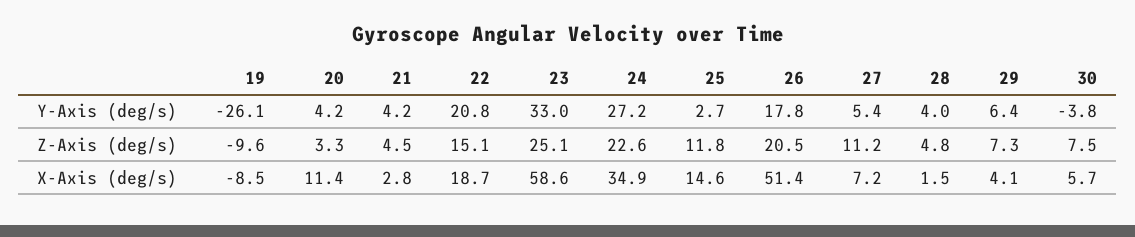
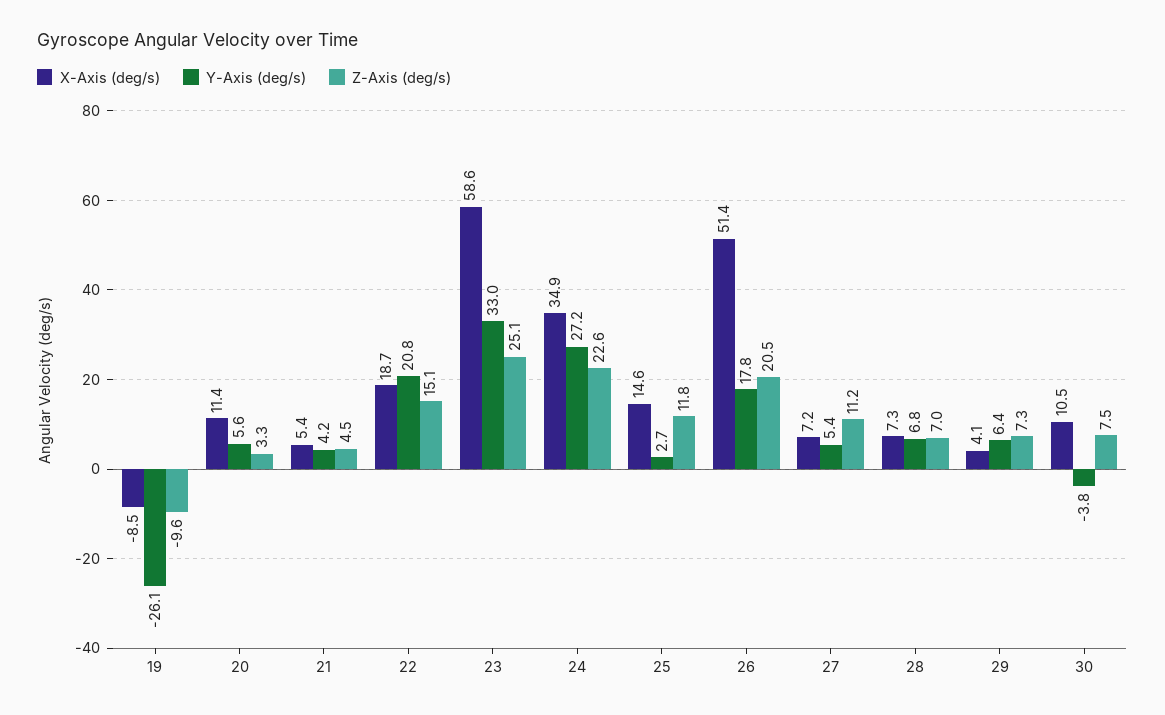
Y-Axis (deg/s), 20: 4.2 -> 5.6
Y-Axis (deg/s), 28: 4 -> 6.8
Z-Axis (deg/s), 28: 4.8 -> 7
X-Axis (deg/s), 21: 2.8 -> 5.4
X-Axis (deg/s), 28: 1.5 -> 7.3
X-Axis (deg/s), 30: 5.7 -> 10.5

